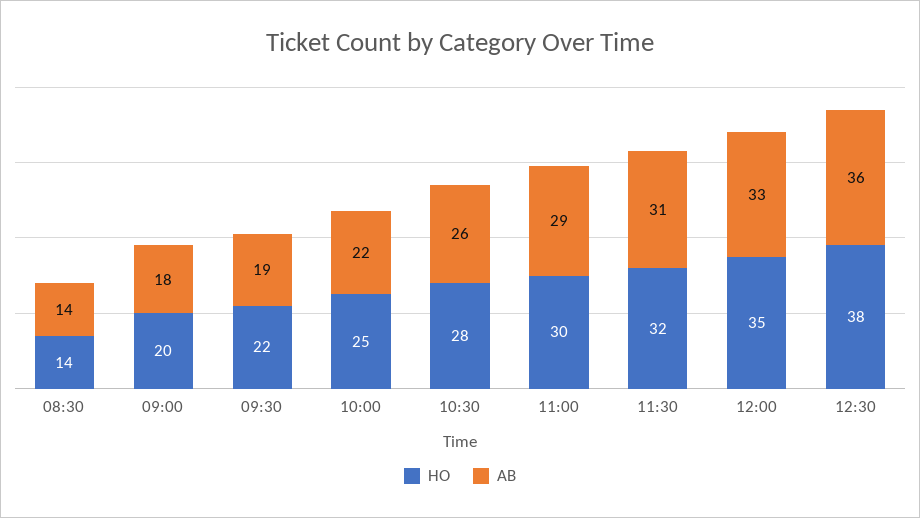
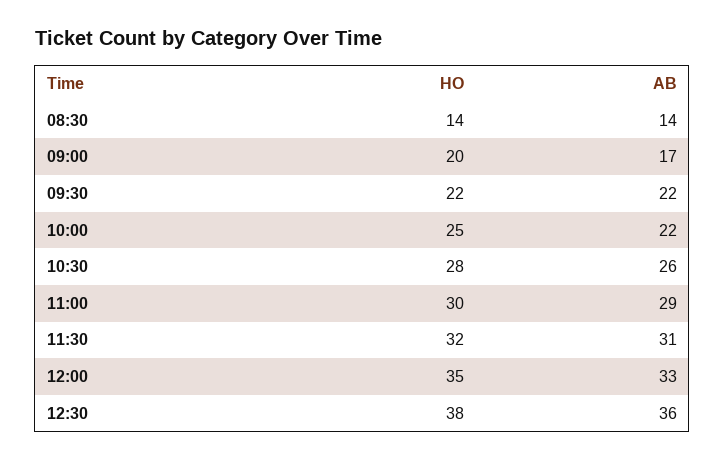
AB, 09:00: 18 -> 17
AB, 09:30: 19 -> 22

